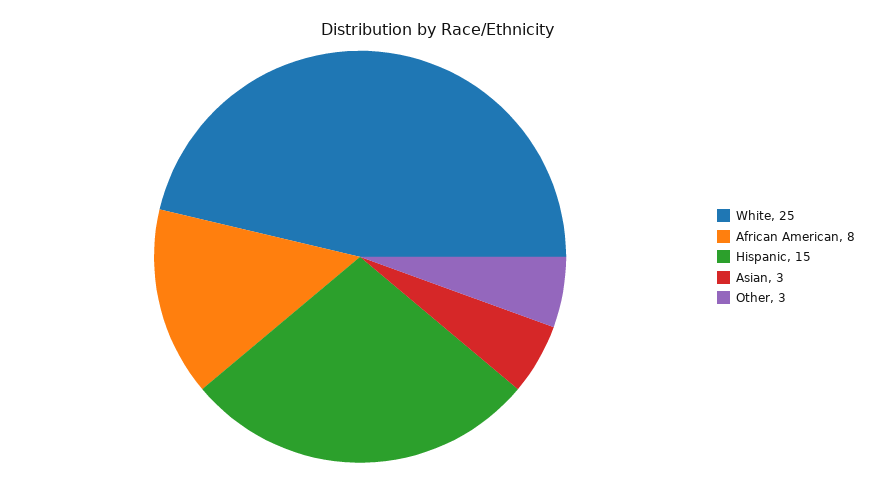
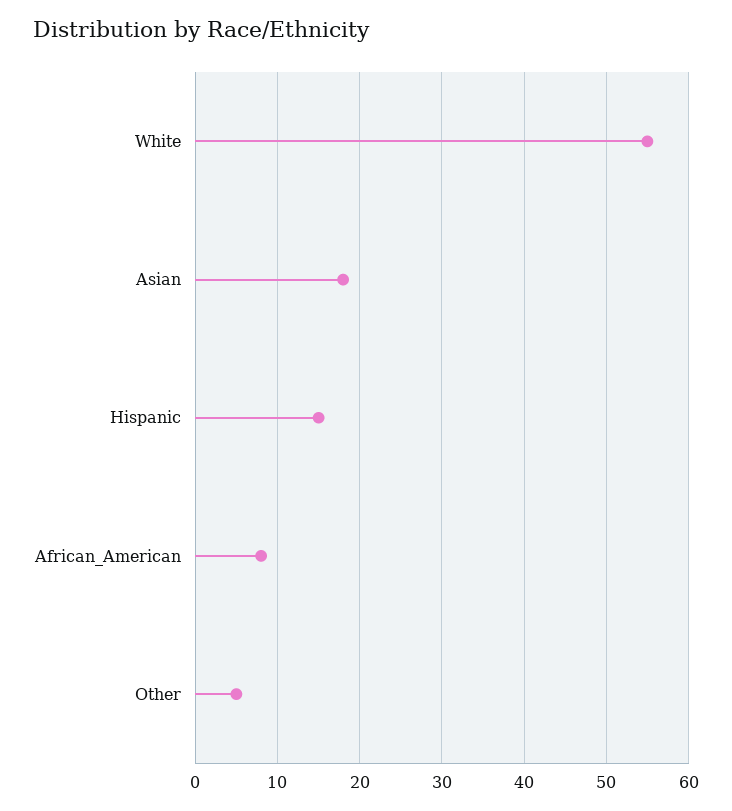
White: 25 -> 55
Asian: 3 -> 18
Other: 3 -> 5

